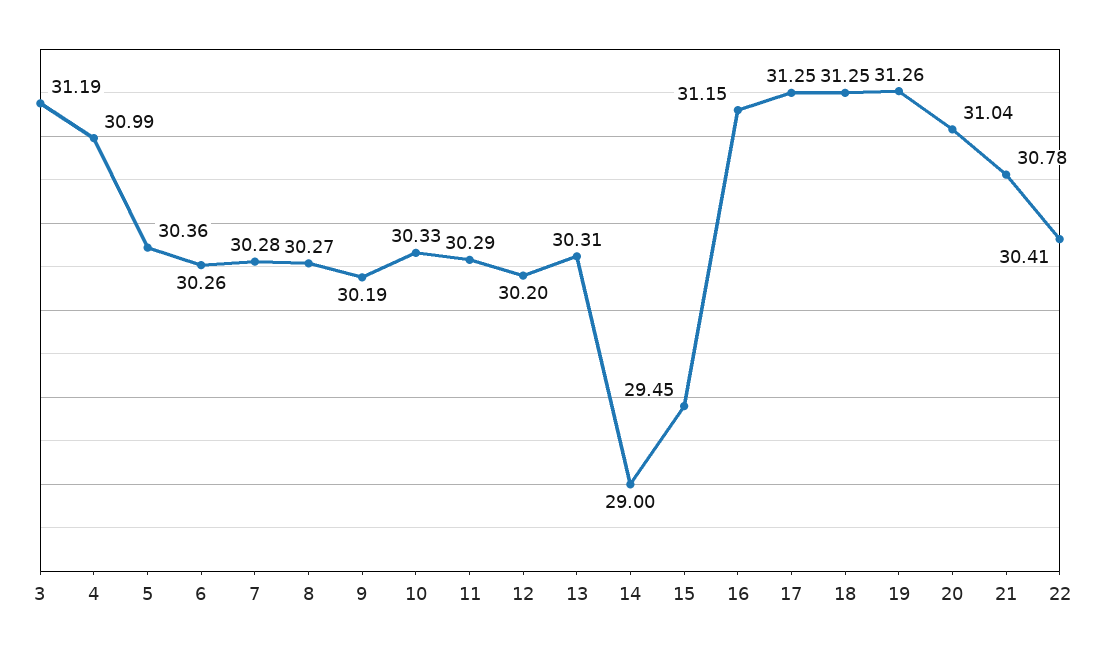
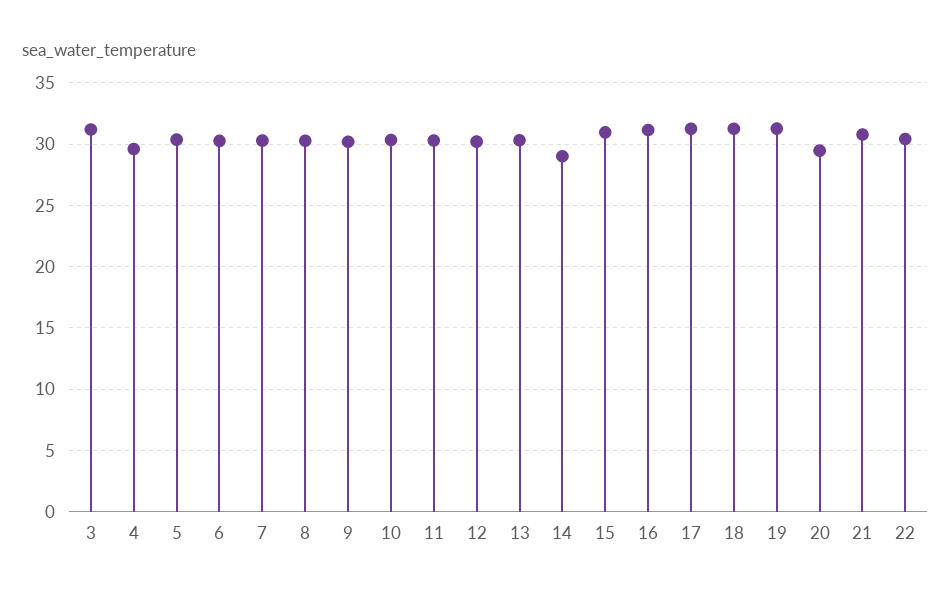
4: 30.99 -> 29.5
15: 29.45 -> 31
20: 31.04 -> 29.5

